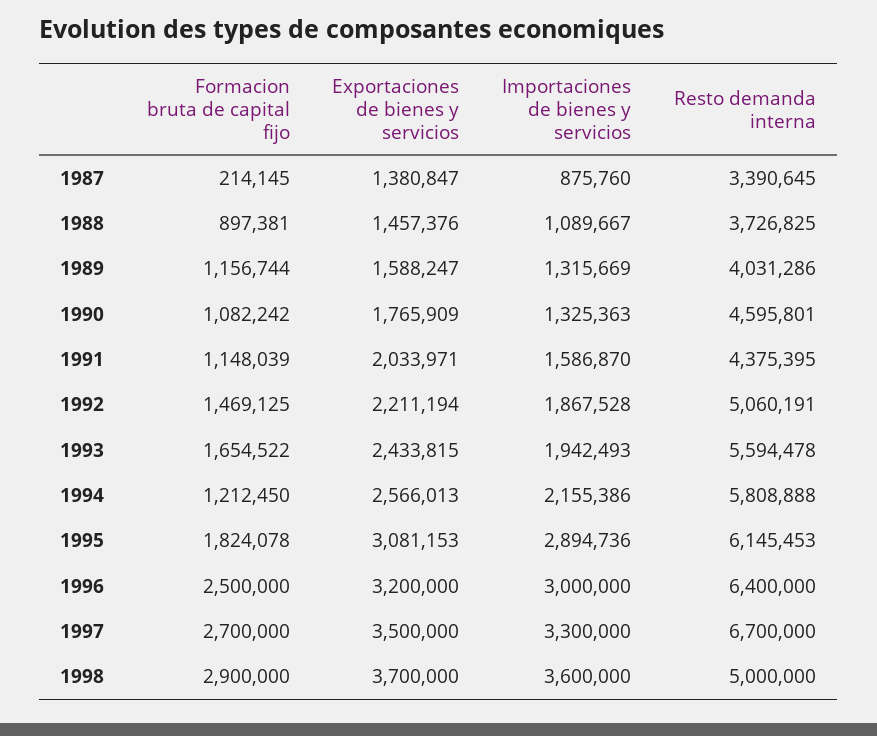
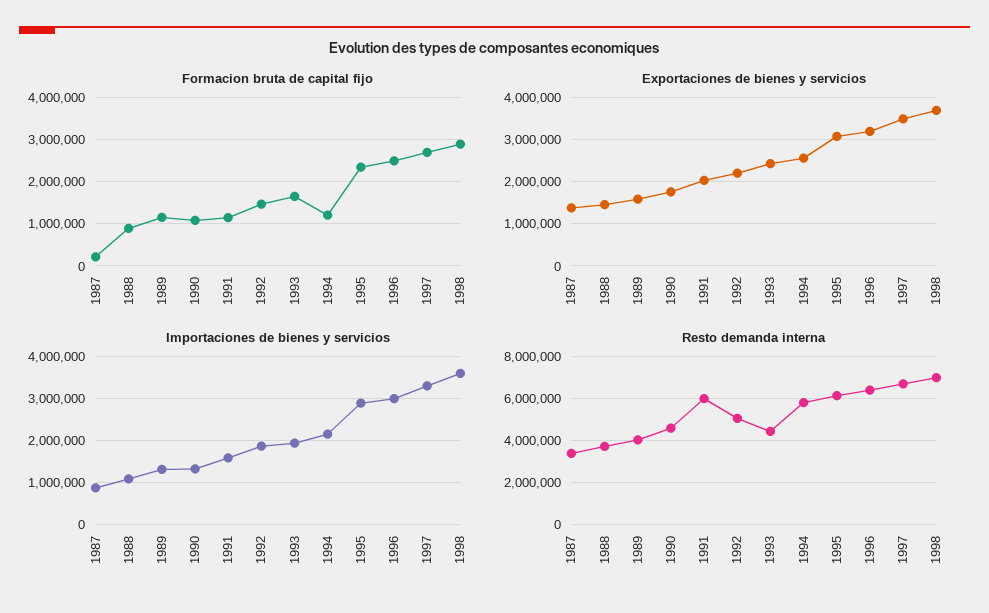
Resto demanda interna, 1991: 4375395 -> 6000000
Resto demanda interna, 1993: 5594478 -> 4500000
Formacion bruta de capital fijo, 1995: 1824078 -> 2400000
Resto demanda interna, 1998: 5000000 -> 7000000

